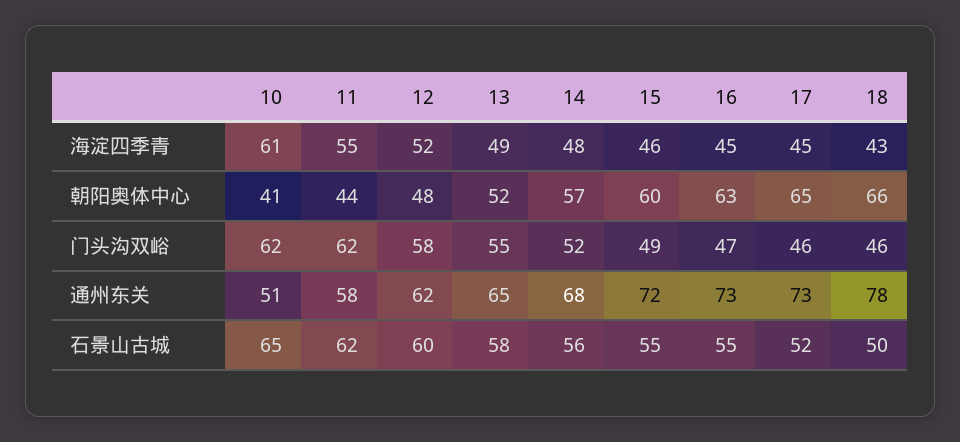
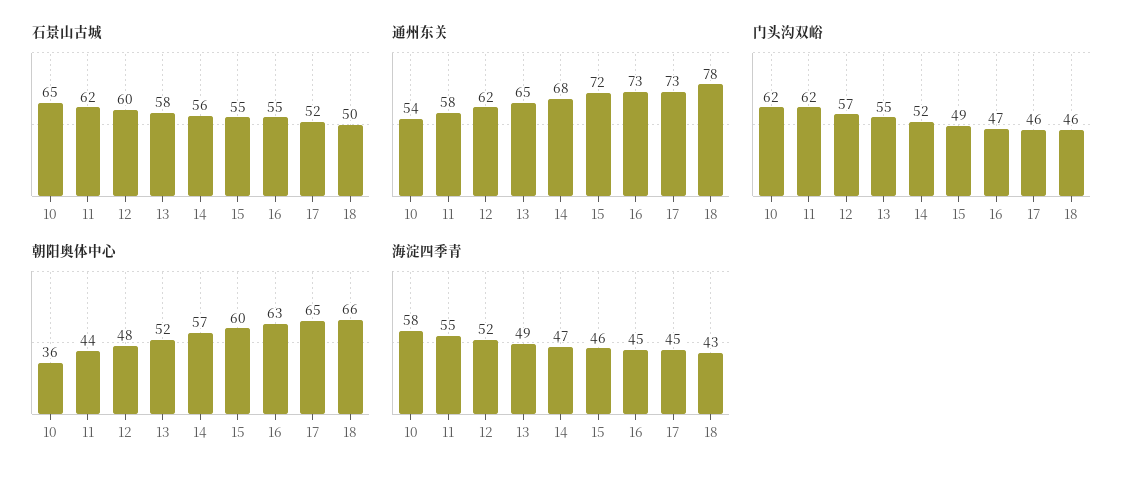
海淀四季青, 10: 61 -> 58
海淀四季青, 14: 48 -> 47
朝阳奥体中心, 10: 41 -> 36
门头沟双峪, 12: 58 -> 57
通州东关, 10: 51 -> 54

